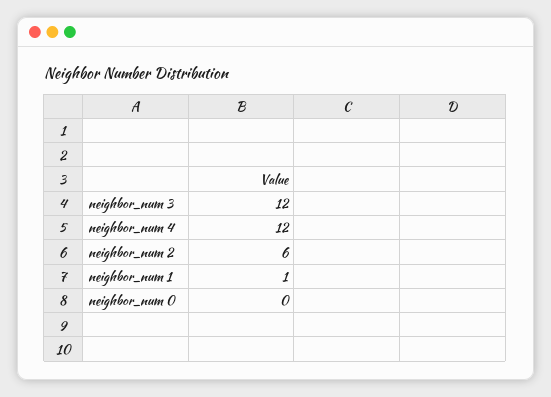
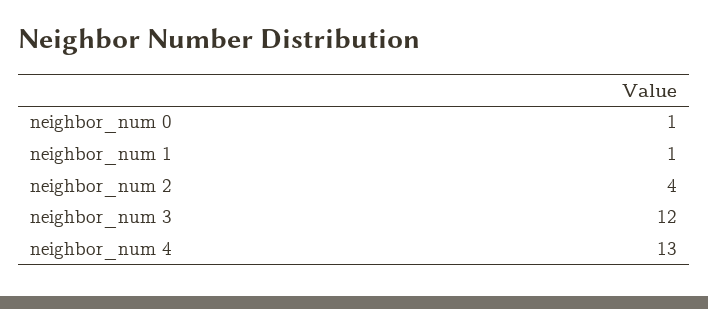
neighbor_num 4: 12 -> 13
neighbor_num 2: 6 -> 4
neighbor_num 0: 0 -> 1

